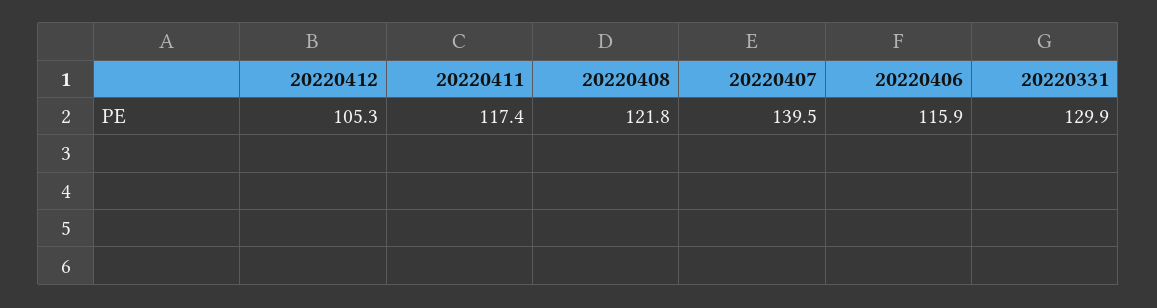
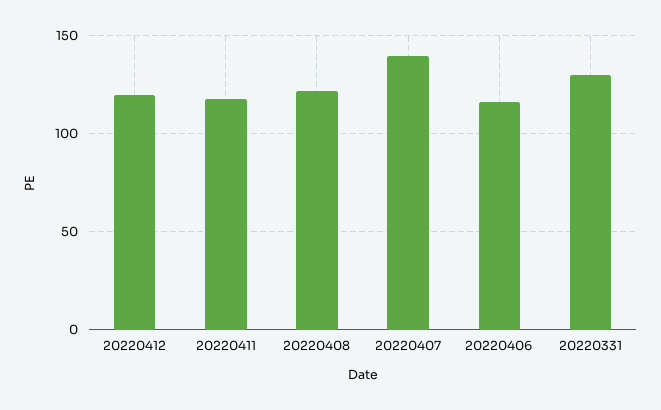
20220412: 105.3 -> 120

